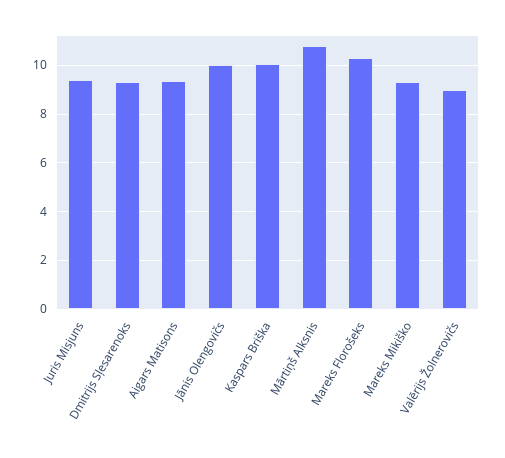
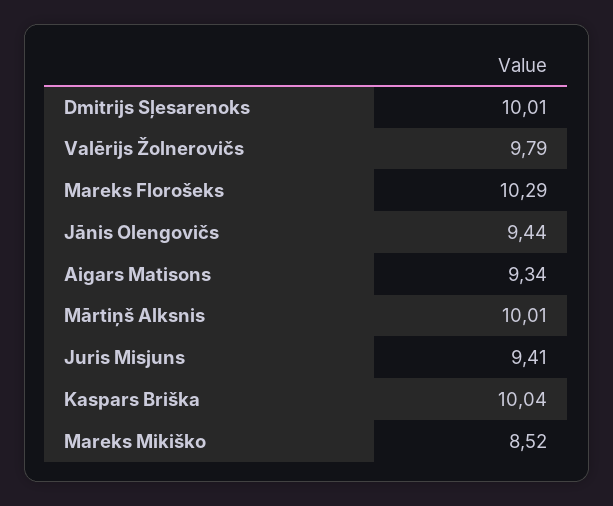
Dmitrijs Sļesarenoks: 9.25 -> 10.01
Jānis Olengovičs: 10 -> 9.44
Mārtiņš Alksnis: 10.75 -> 10.01
Mareks Mikiško: 9.25 -> 8.52
Valērijs Žolnerovičs: 9 -> 9.79

